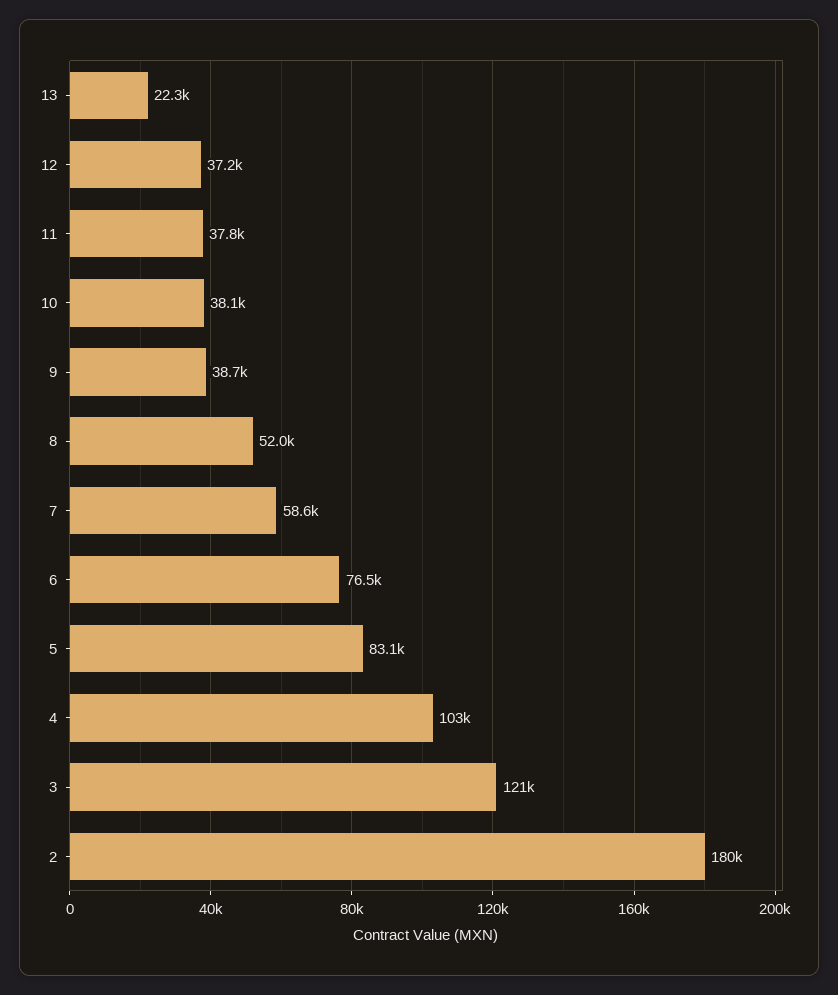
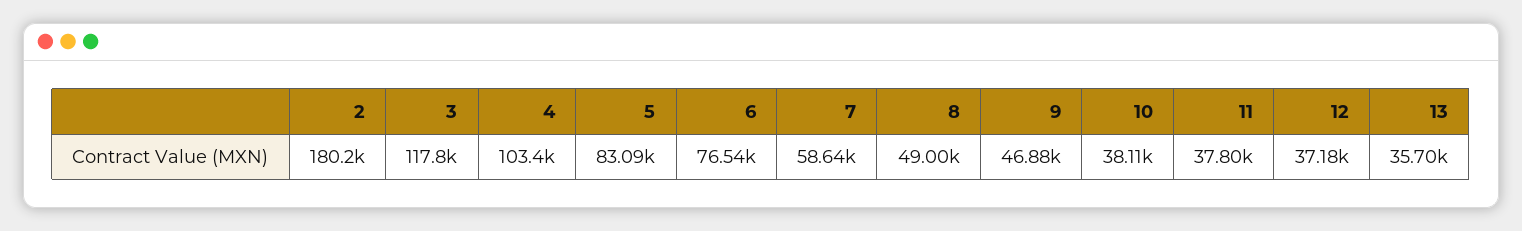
13: 22300 -> 35700
9: 38700 -> 46880
8: 52000 -> 49000
3: 121000 -> 117800

